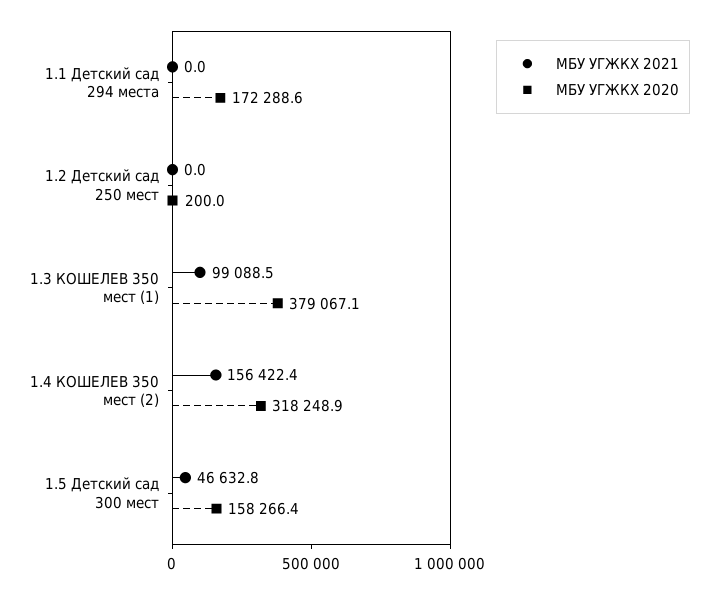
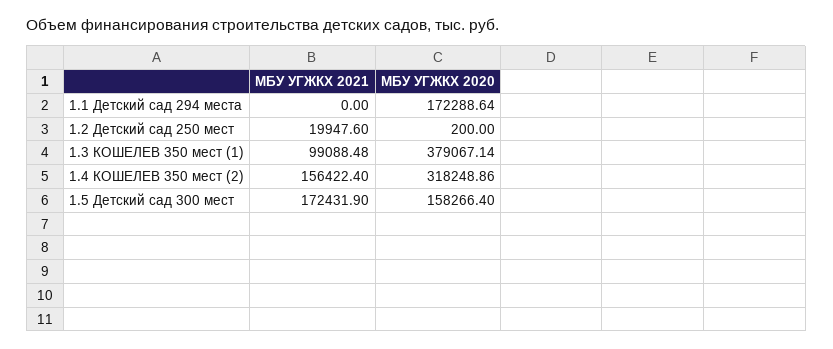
МБУ УГЖКХ 2021, 1.2 Детский сад 250 мест: 0 -> 19947.6
МБУ УГЖКХ 2021, 1.5 Детский сад 300 мест: 46632.8 -> 172431.9

